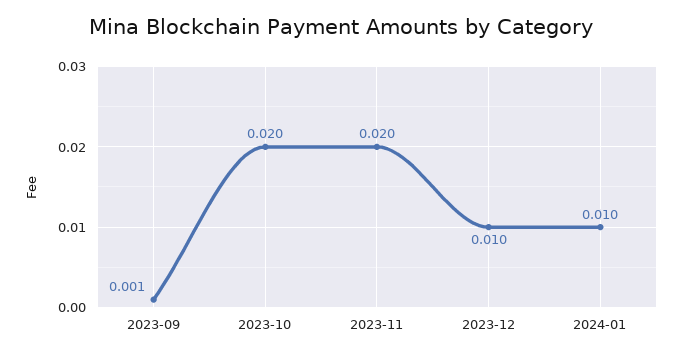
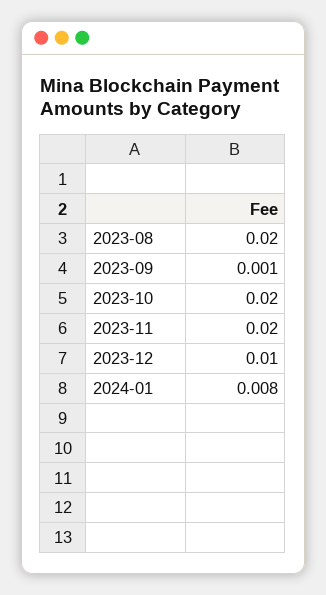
2024-01: 0.01 -> 0.008
2023-08: none -> 0.02

